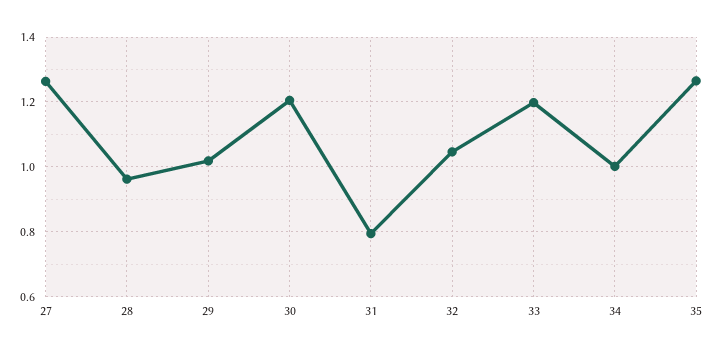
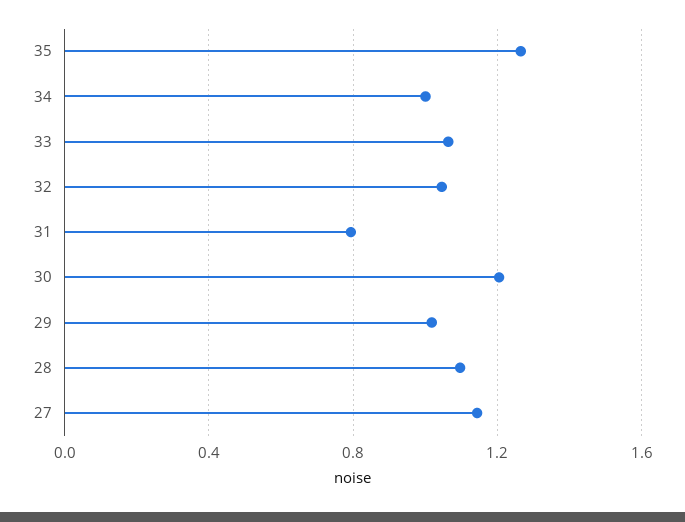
27: 1.26 -> 1.15
28: 0.96 -> 1.1
33: 1.2 -> 1.05

